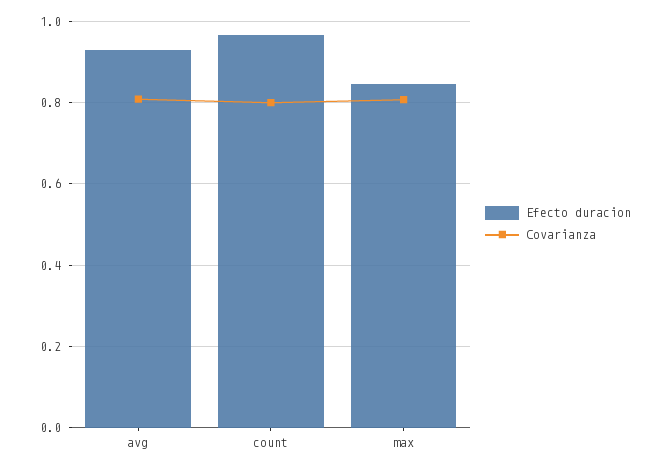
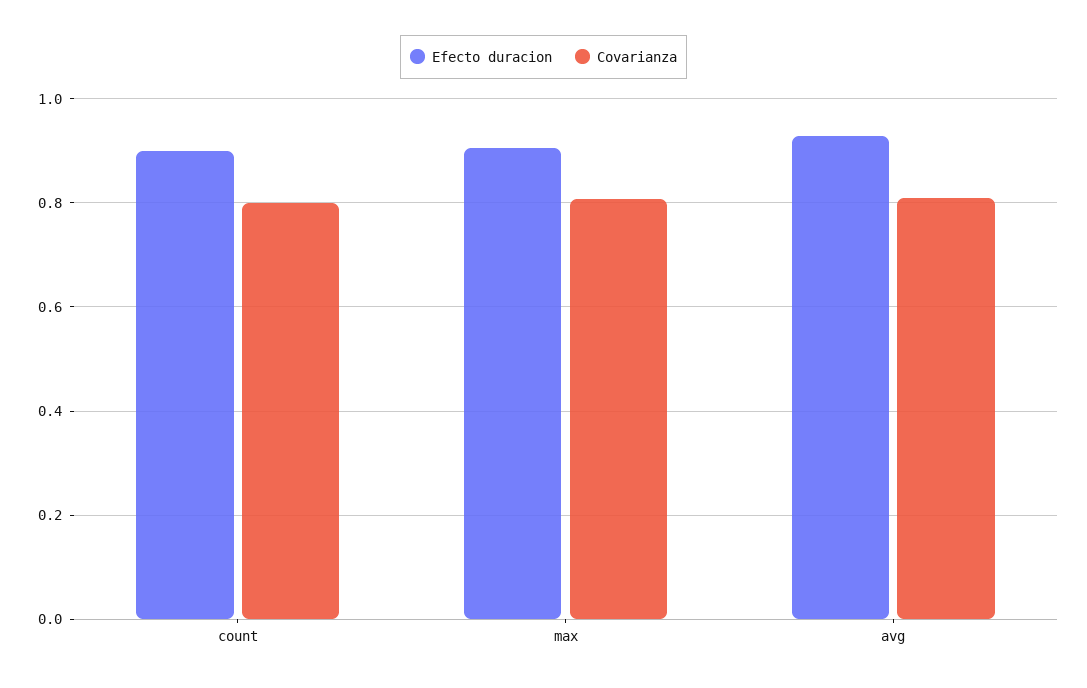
Efecto duracion, count: 0.96 -> 0.9
Efecto duracion, max: 0.84 -> 0.9

